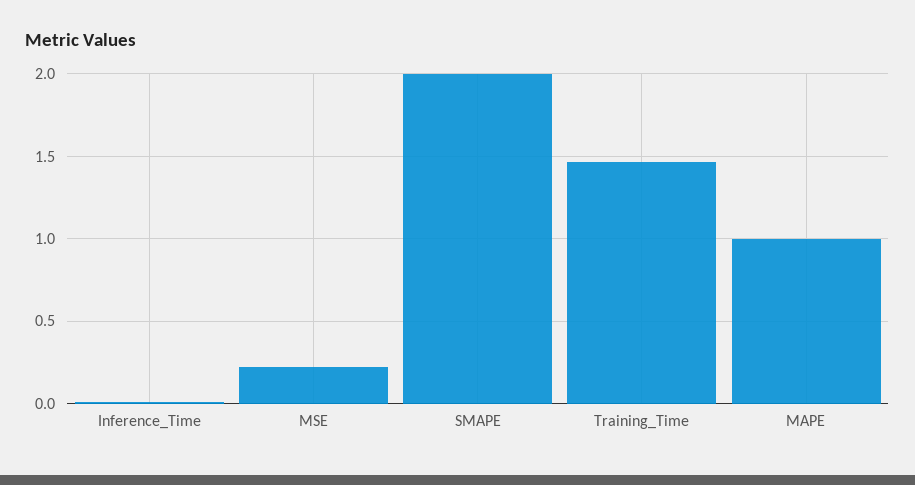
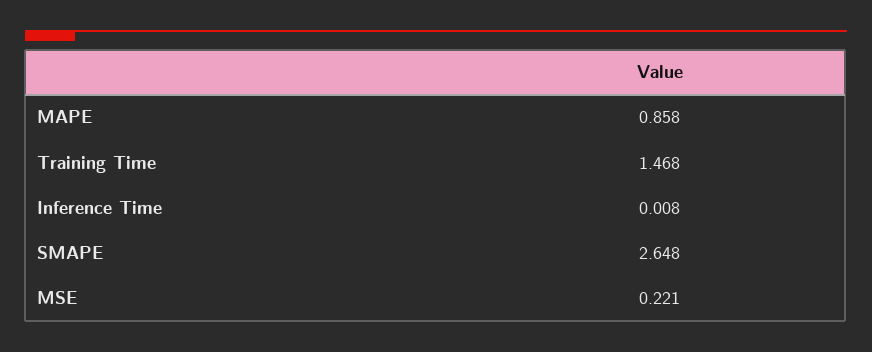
SMAPE: 2 -> 2.648
MAPE: 1 -> 0.858

